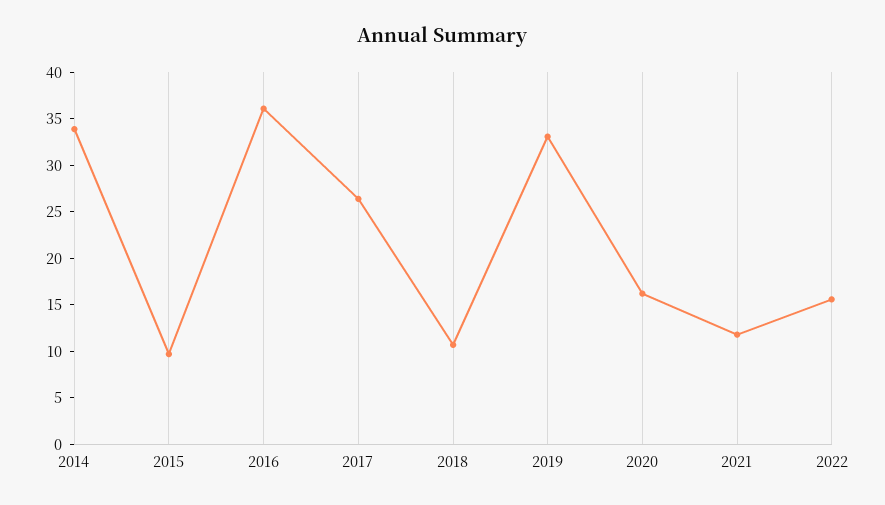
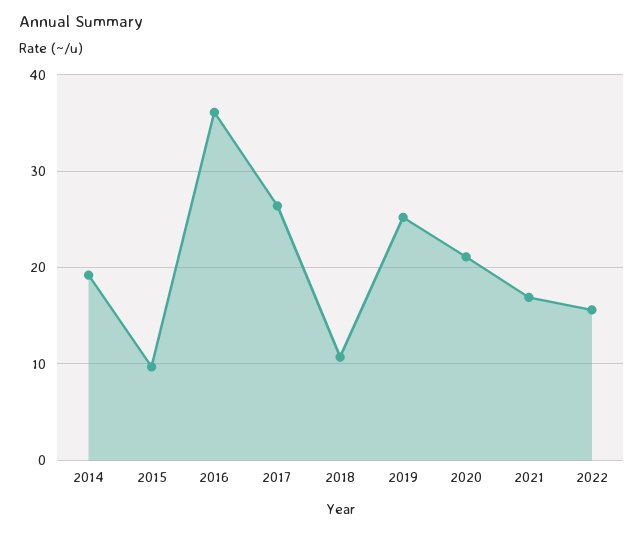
2014: 34 -> 19
2019: 33 -> 25
2020: 16 -> 21
2021: 12 -> 17

